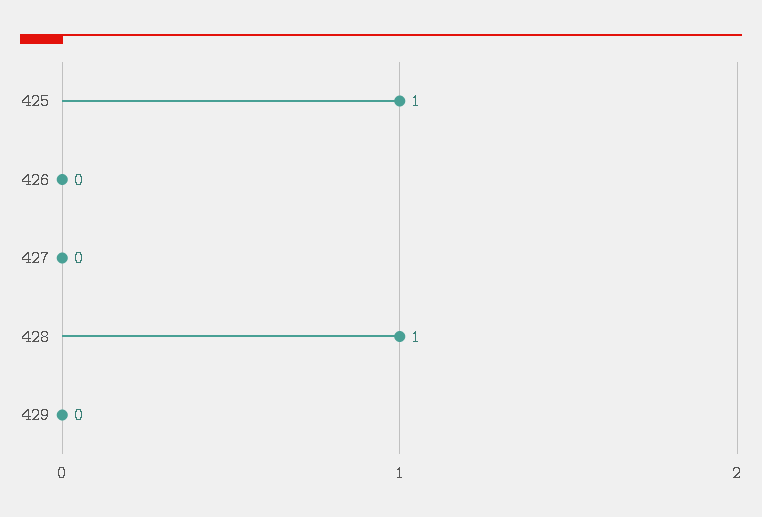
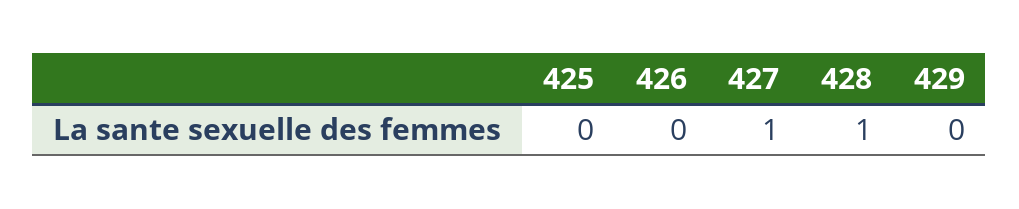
425: 1 -> 0
427: 0 -> 1

